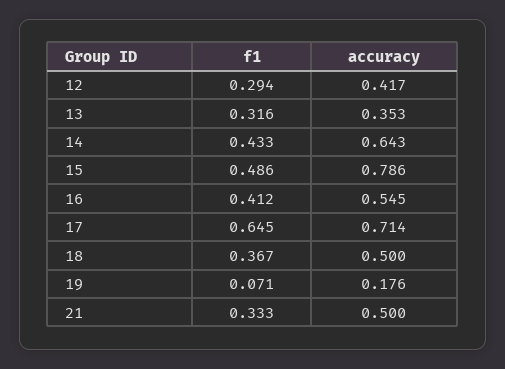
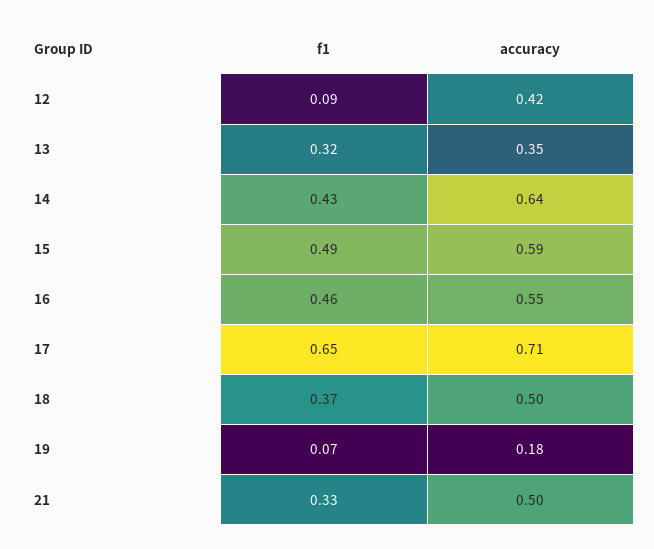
f1, 12: 0.294 -> 0.09
accuracy, 15: 0.786 -> 0.59
f1, 16: 0.412 -> 0.46

